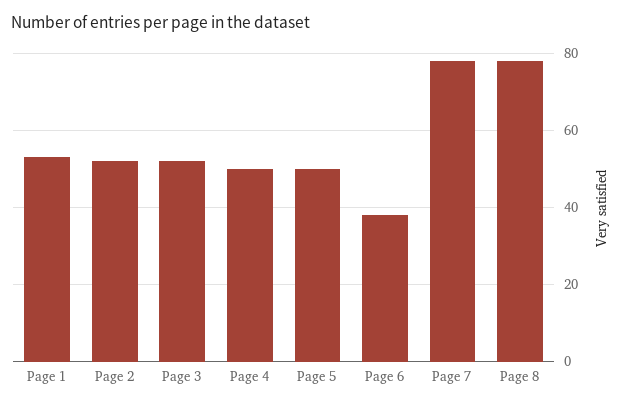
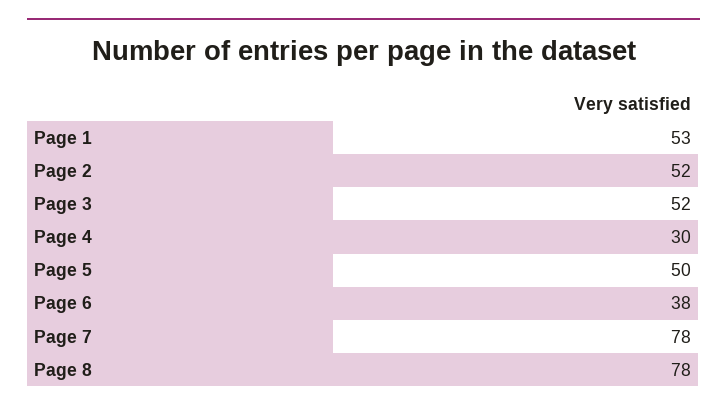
Page 4: 50 -> 30

